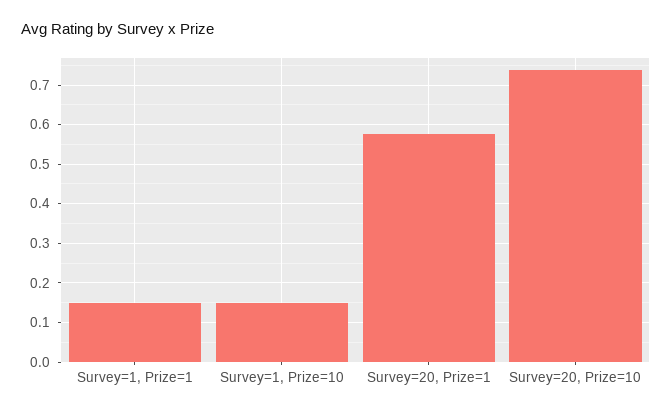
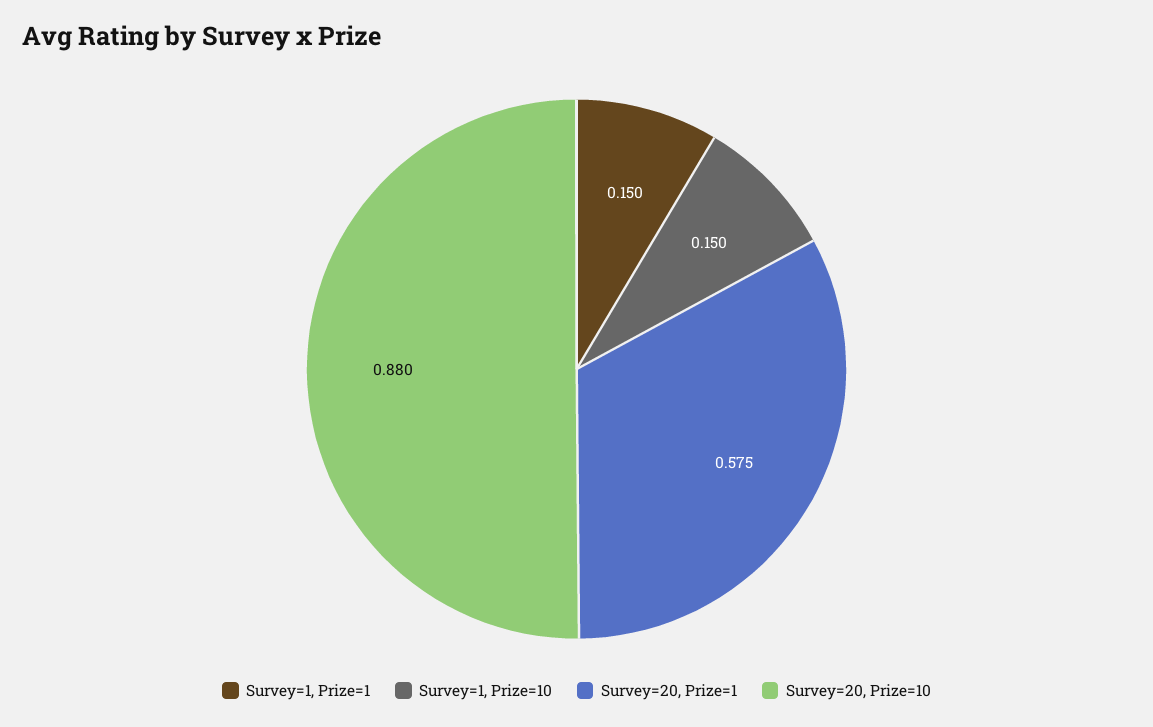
Survey=20, Prize=10: 0.74 -> 0.88

